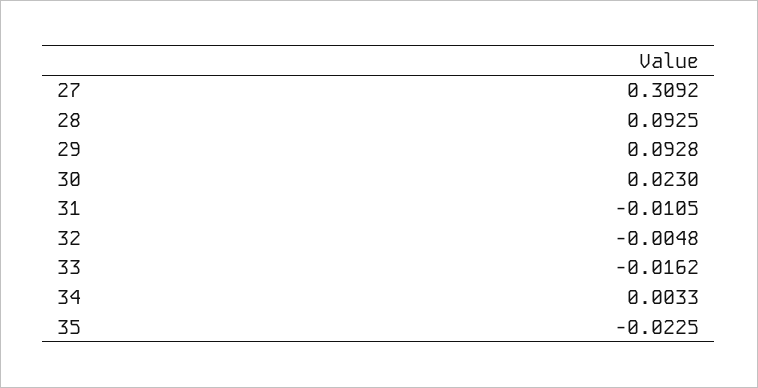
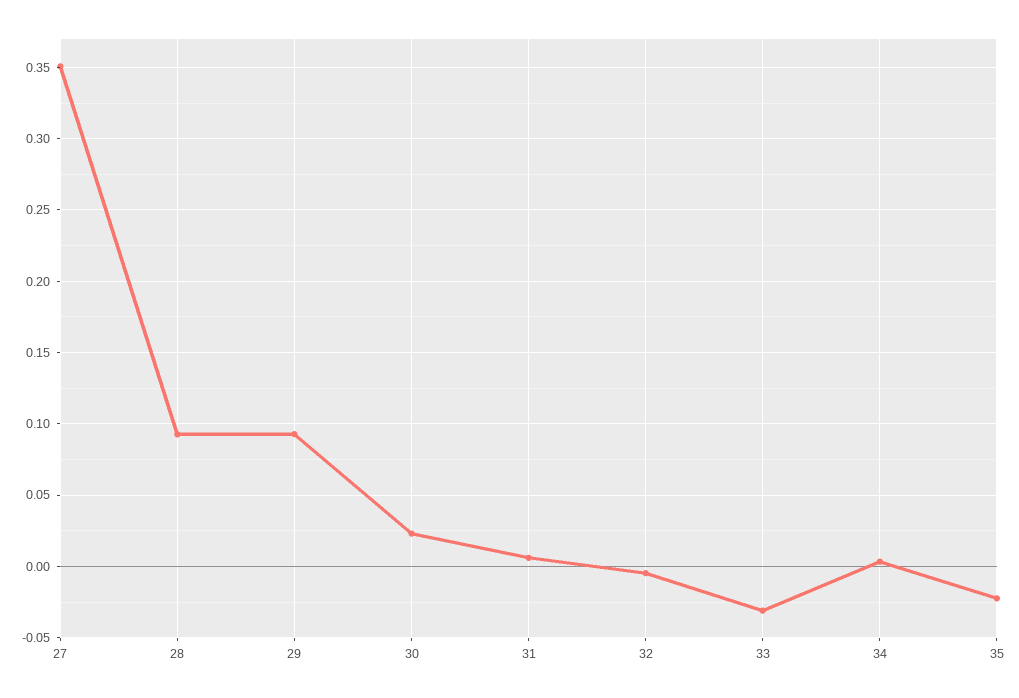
27: 0.3092 -> 0.35
31: -0.0105 -> 0.005
33: -0.0162 -> -0.03

